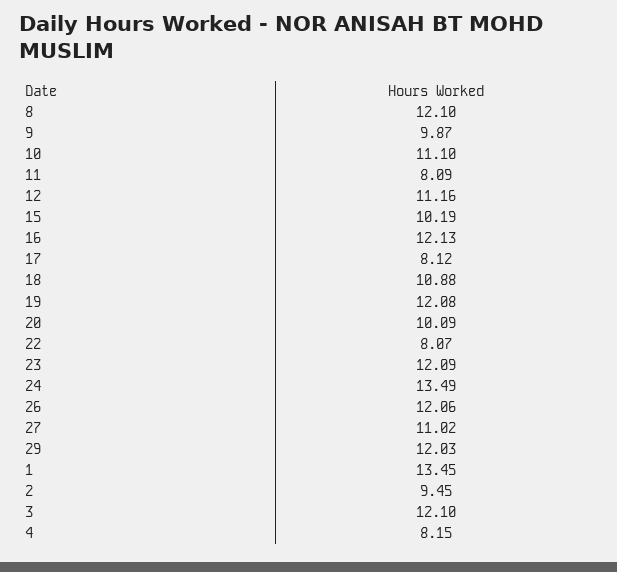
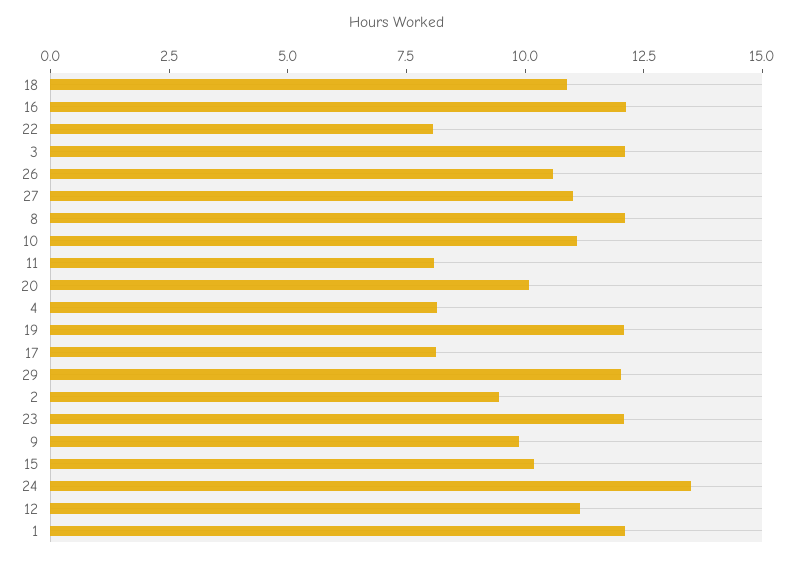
26: 12.06 -> 10.5
1: 13.45 -> 12

